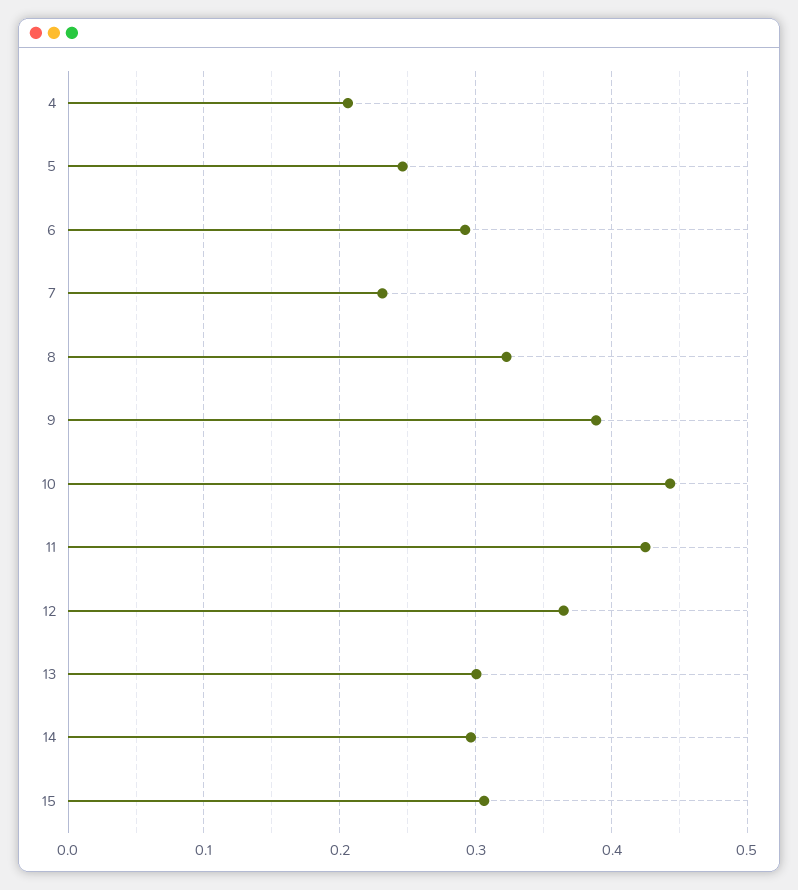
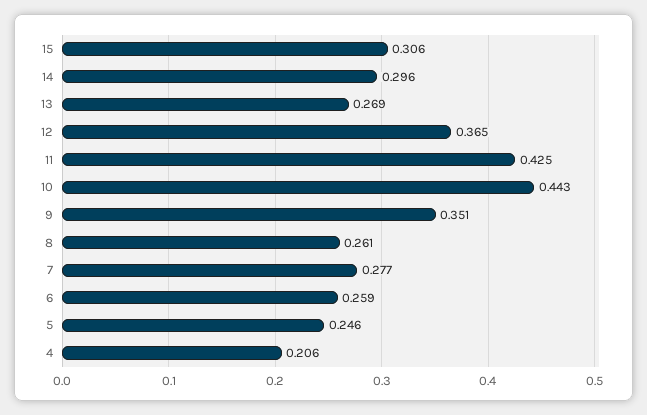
6: 0.29 -> 0.259
7: 0.23 -> 0.277
8: 0.32 -> 0.261
9: 0.39 -> 0.351
13: 0.3 -> 0.269

